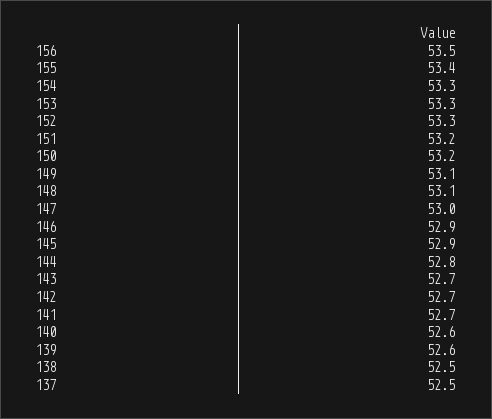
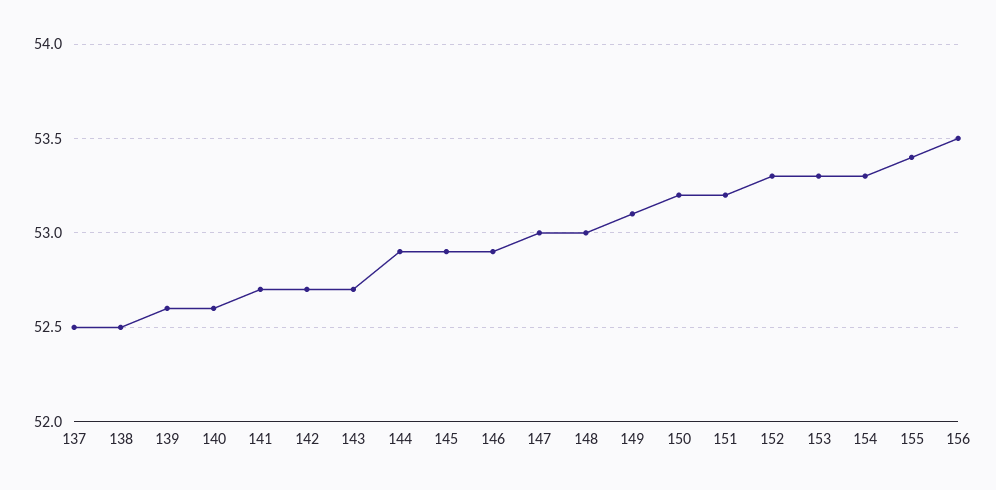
148: 53.1 -> 53
144: 52.8 -> 52.9

